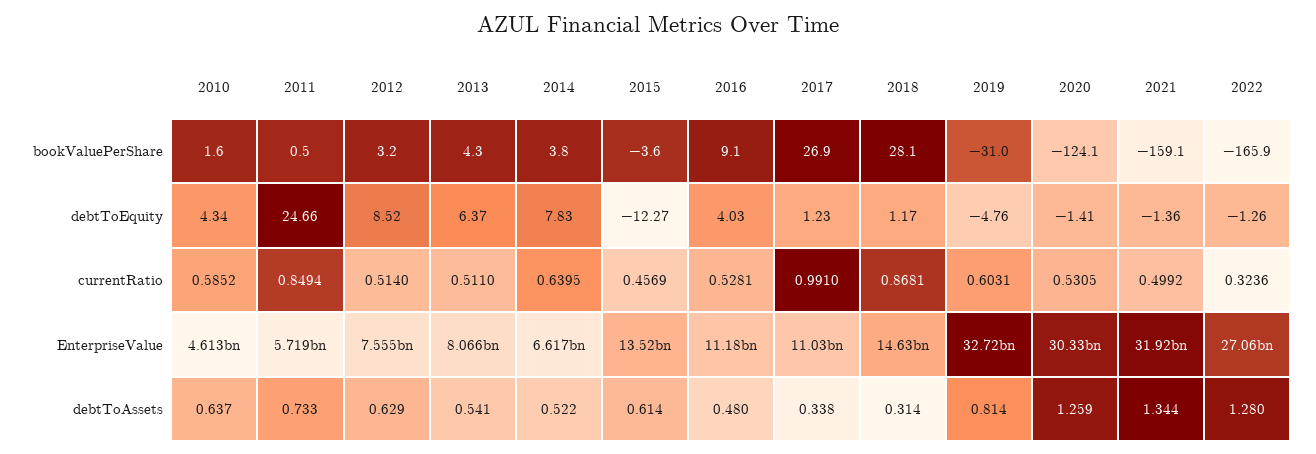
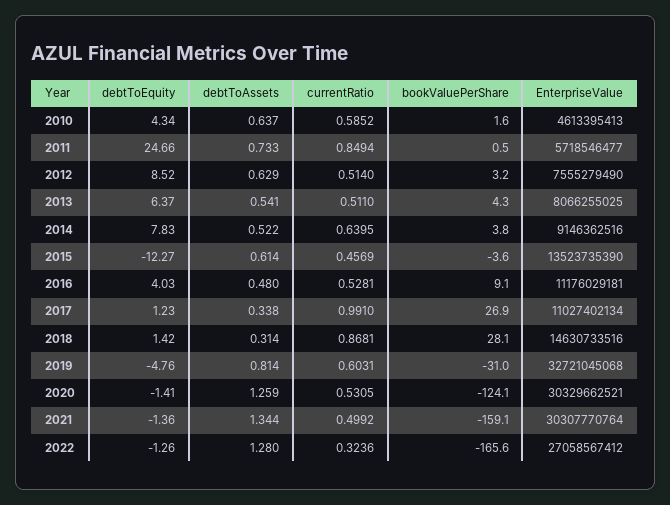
2022, bookValuePerShare: -165.9 -> -165.6
2018, debtToEquity: 1.17 -> 1.42
2014, EnterpriseValue: 6617000000 -> 9146362516
2021, EnterpriseValue: 31920000000 -> 30307770764

